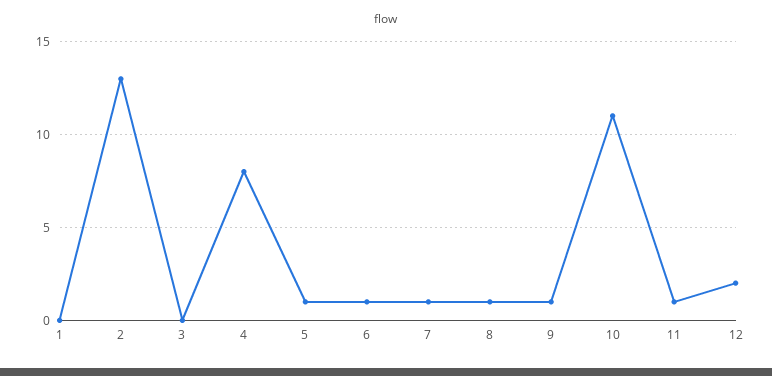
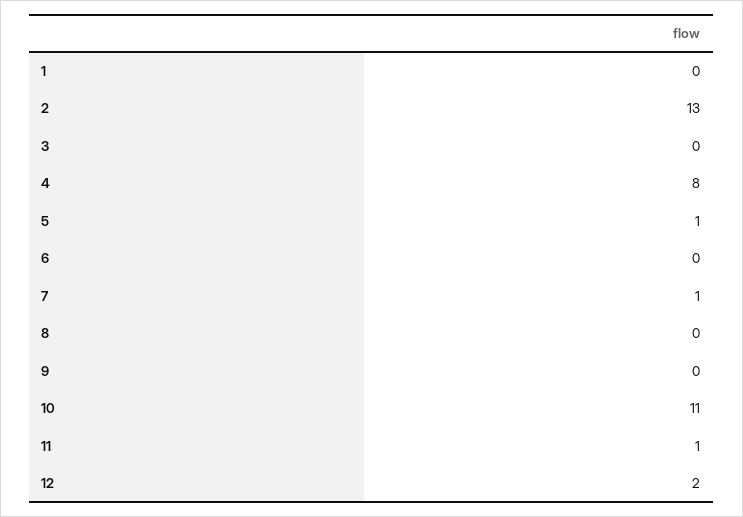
6: 1 -> 0
8: 1 -> 0
9: 1 -> 0

